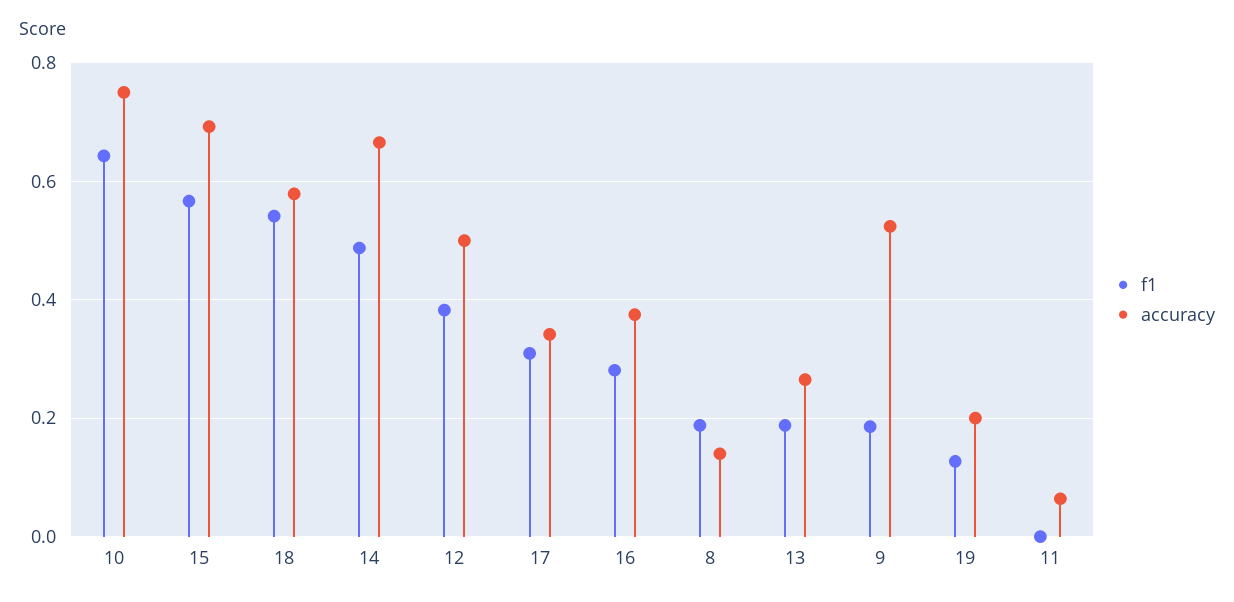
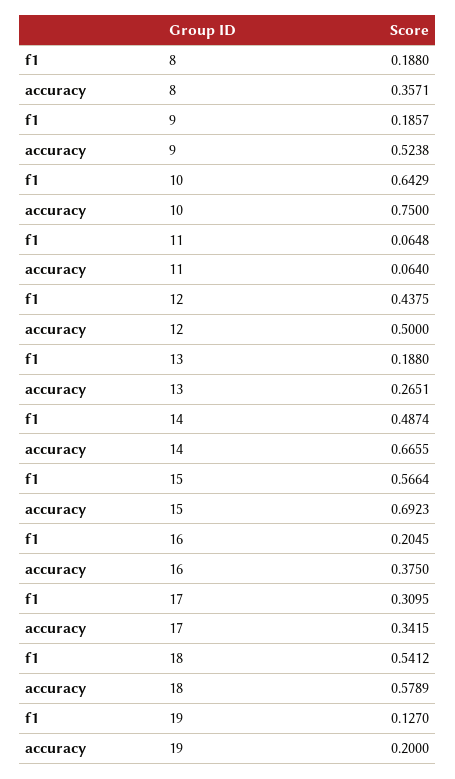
f1, 12: 0.38 -> 0.4375
f1, 16: 0.28 -> 0.2045
accuracy, 8: 0.14 -> 0.3571
f1, 11: 0 -> 0.0648

